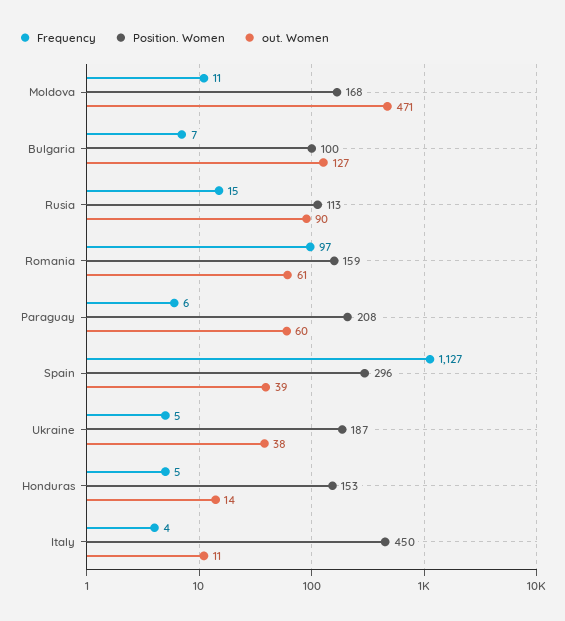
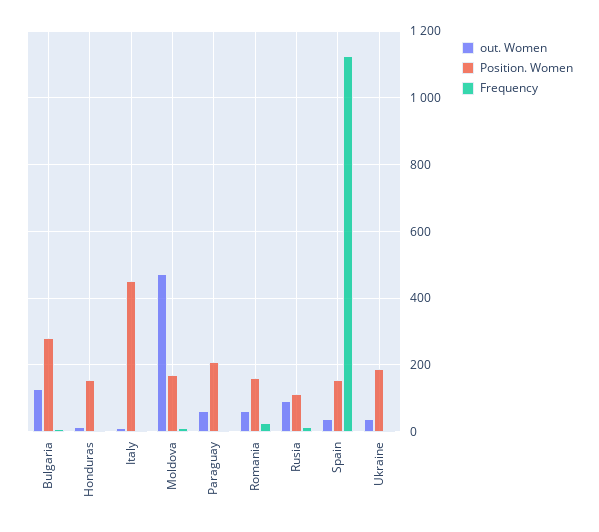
Position. Women, Bulgaria: 100 -> 280
Frequency, Romania: 97 -> 20
Position. Women, Spain: 296 -> 160

